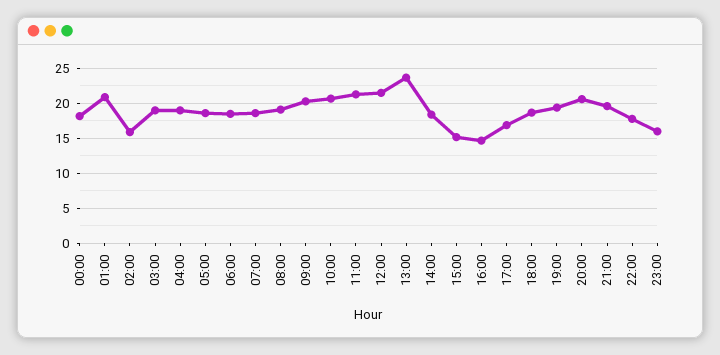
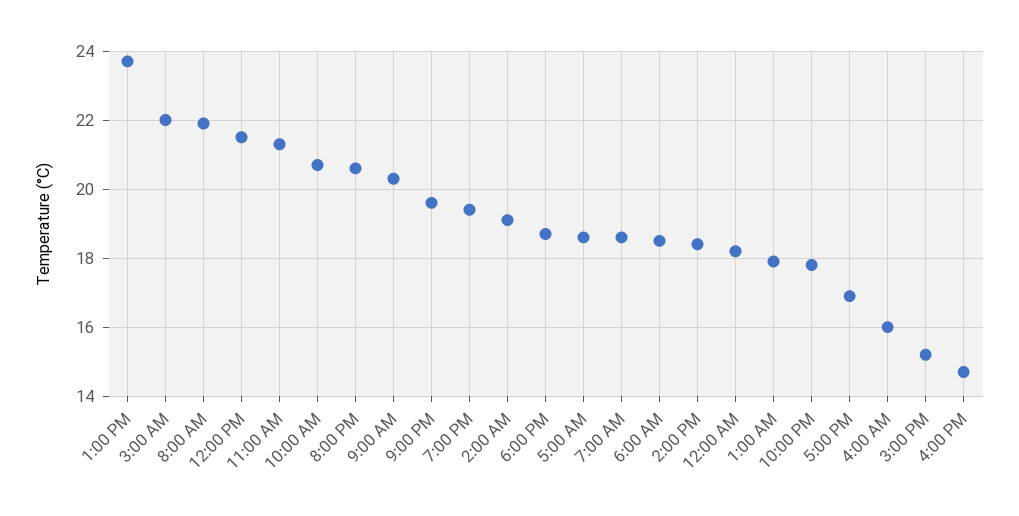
01:00: 21 -> 18
02:00: 16 -> 19
03:00: 19 -> 22
04:00: 19 -> 16
08:00: 19 -> 22
23:00: 16 -> none

